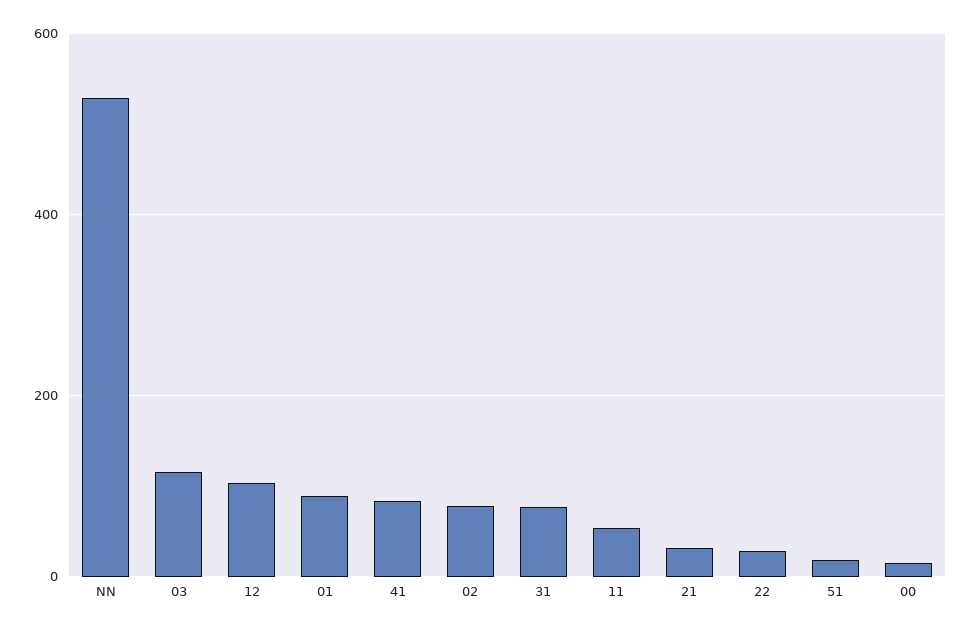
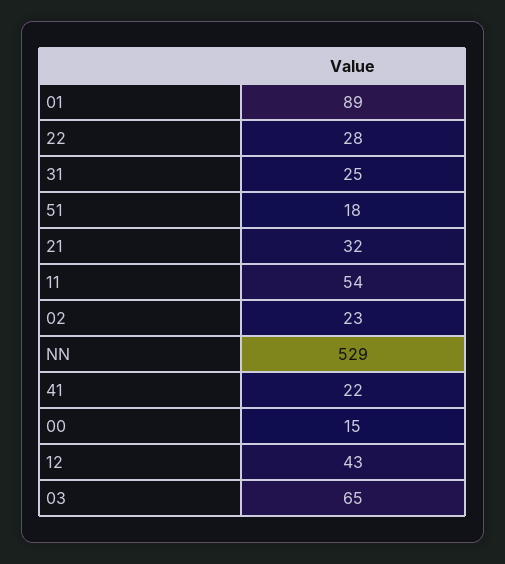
03: 120 -> 65
12: 100 -> 43
41: 80 -> 22
02: 80 -> 23
31: 80 -> 25

